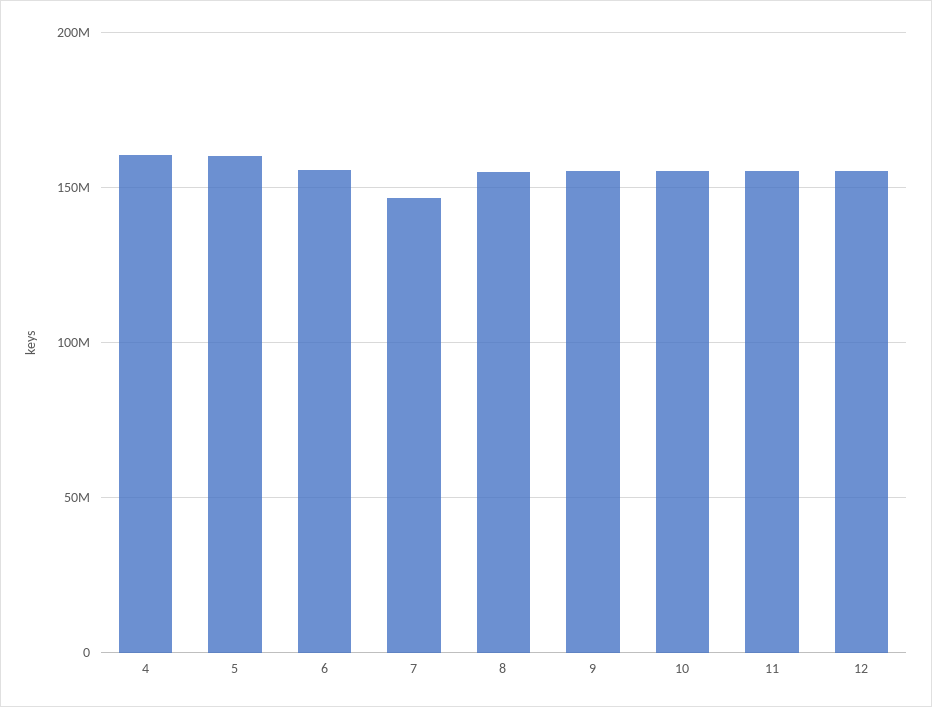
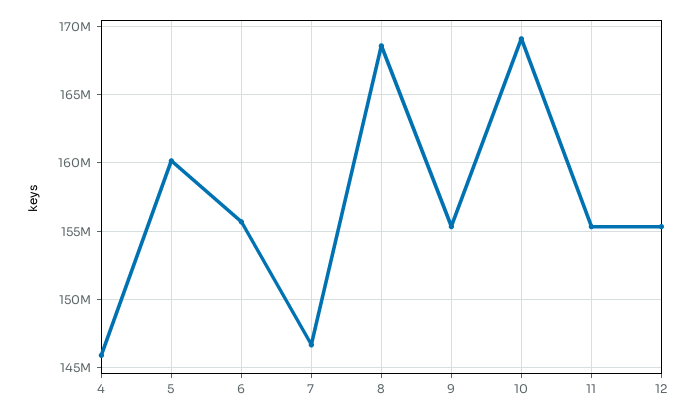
4: 160000000 -> 146000000
8: 155000000 -> 168500000
10: 155000000 -> 169000000

